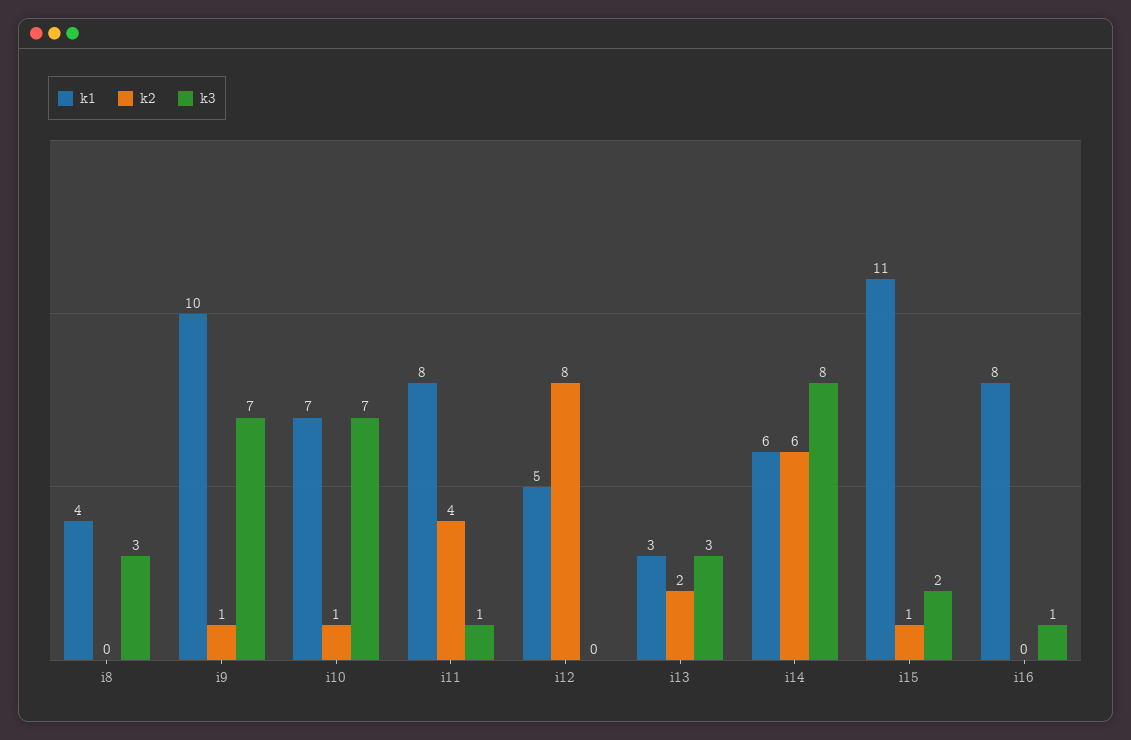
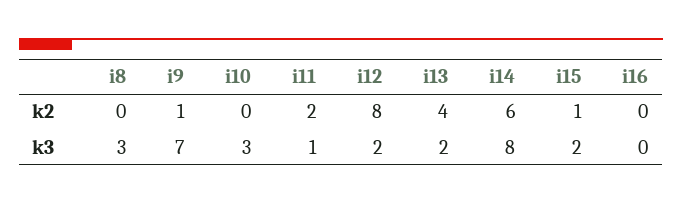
k1, i8: 4 -> none
k1, i9: 10 -> none
k1, i10: 7 -> none
k2, i10: 1 -> 0
k3, i10: 7 -> 3
k1, i11: 8 -> none
k2, i11: 4 -> 2
k1, i12: 5 -> none
k3, i12: 0 -> 2
k1, i13: 3 -> none
k2, i13: 2 -> 4
k3, i13: 3 -> 2
k1, i14: 6 -> none
k1, i15: 11 -> none
k1, i16: 8 -> none
k3, i16: 1 -> 0

